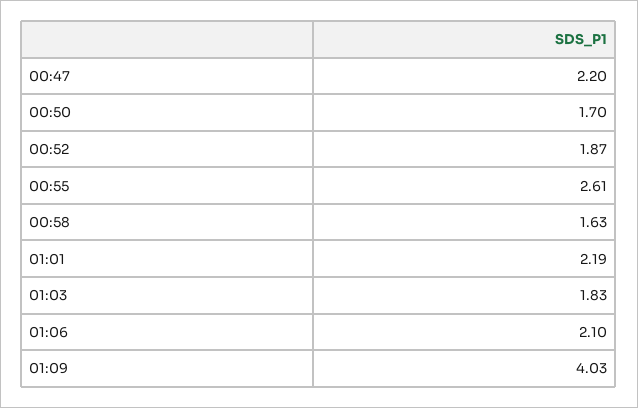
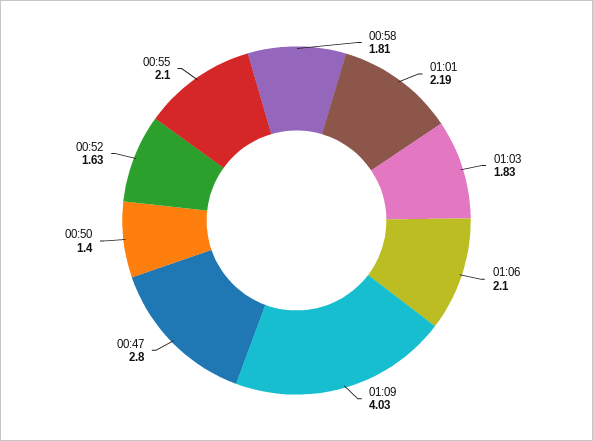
00:47: 2.2 -> 2.8
00:50: 1.7 -> 1.4
00:52: 1.87 -> 1.63
00:55: 2.61 -> 2.1
00:58: 1.63 -> 1.81

